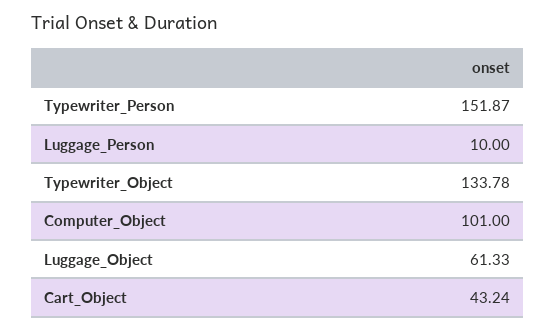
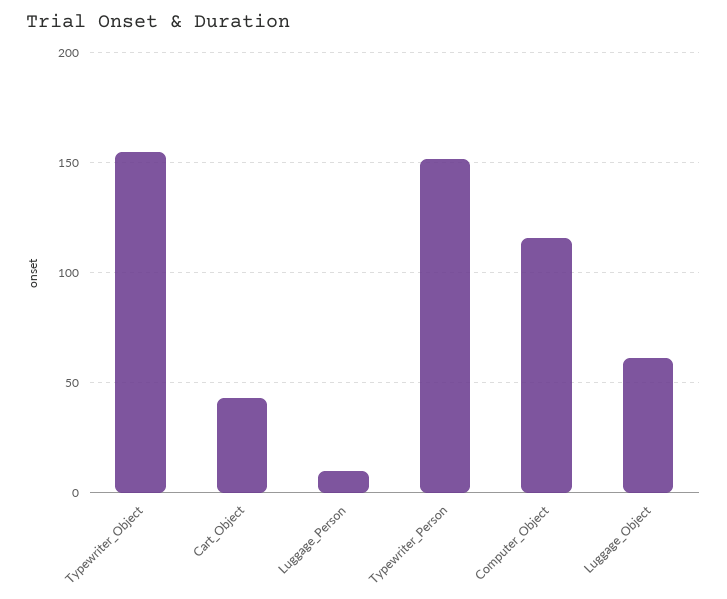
Typewriter_Object: 133.78 -> 155
Computer_Object: 101 -> 115

